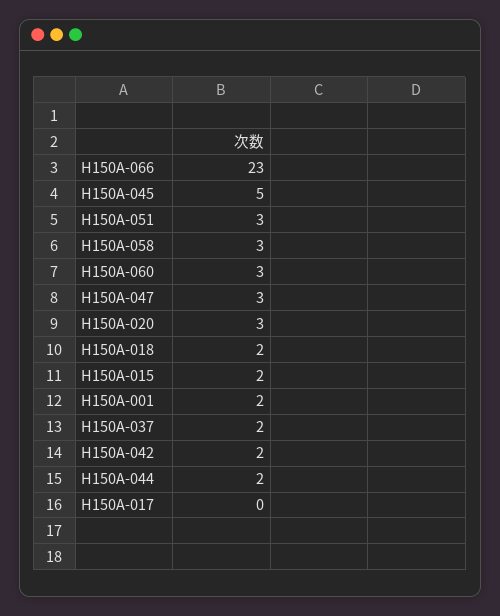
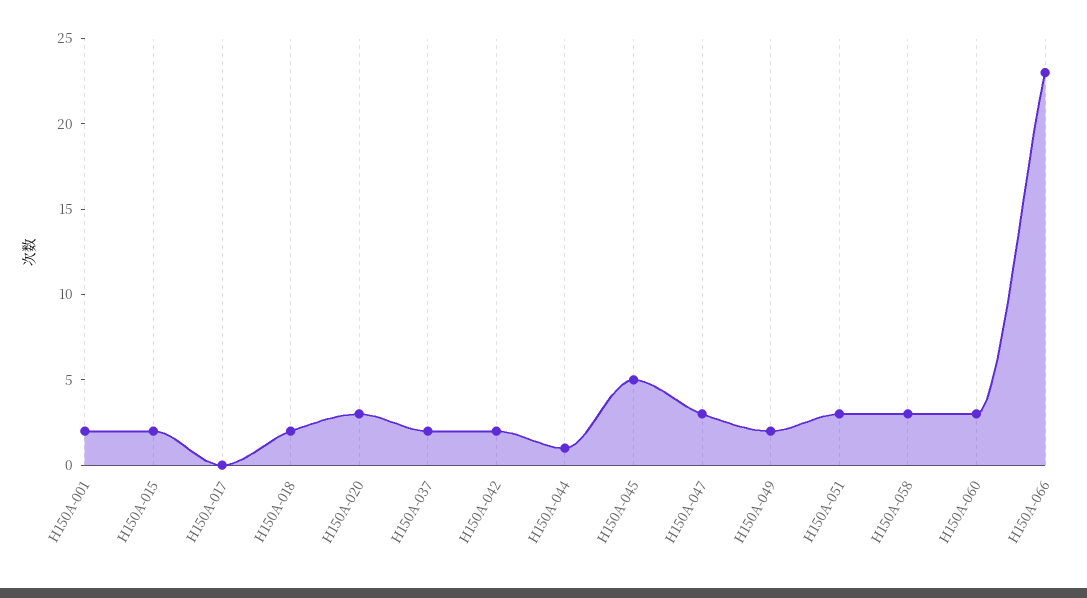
H150A-044: 2 -> 1
H150A-049: none -> 2

